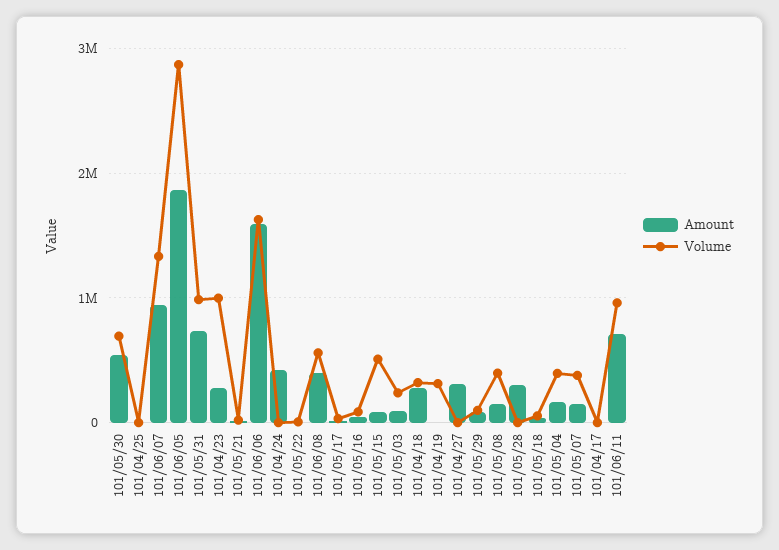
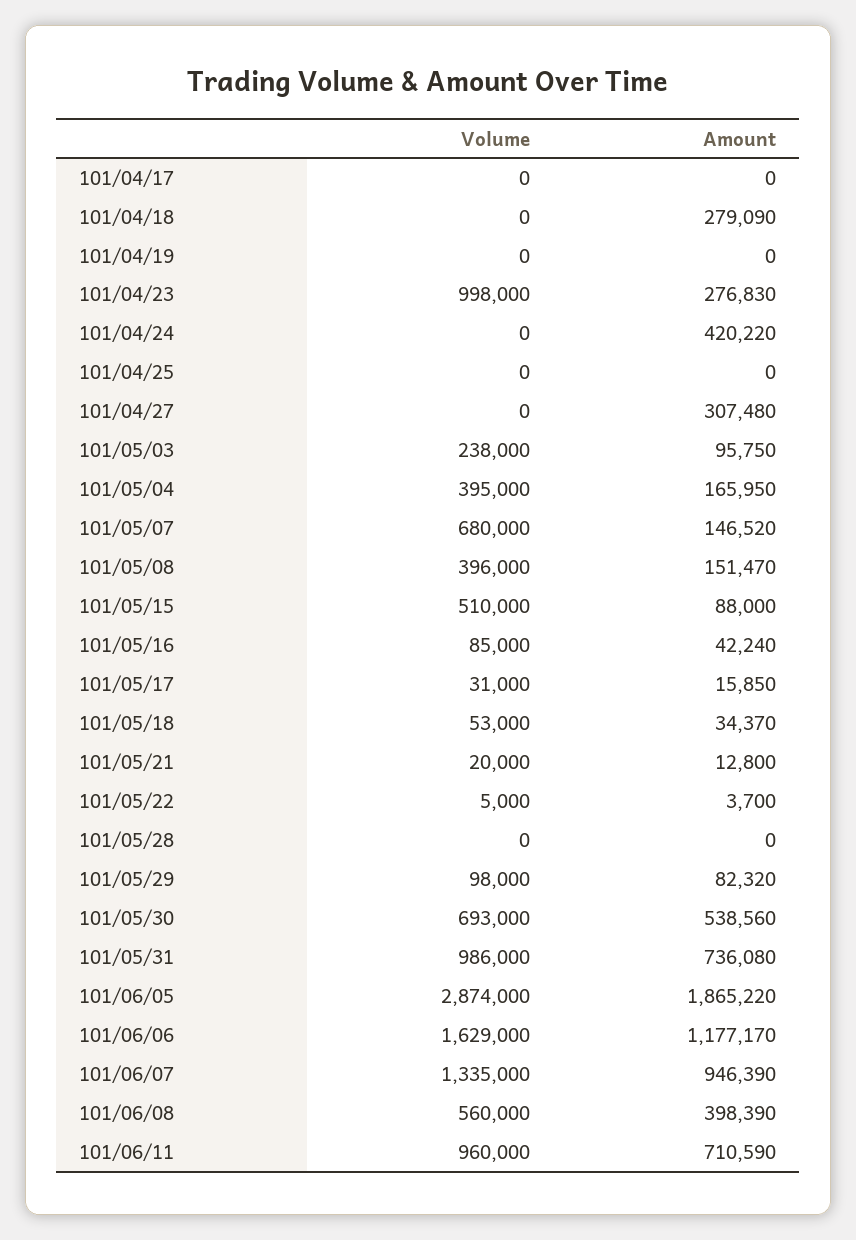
Amount, 101/06/06: 1600000 -> 1177170
Volume, 101/04/18: 300000 -> 0
Volume, 101/04/19: 300000 -> 0
Amount, 101/05/28: 300000 -> 0
Volume, 101/05/07: 400000 -> 680000

